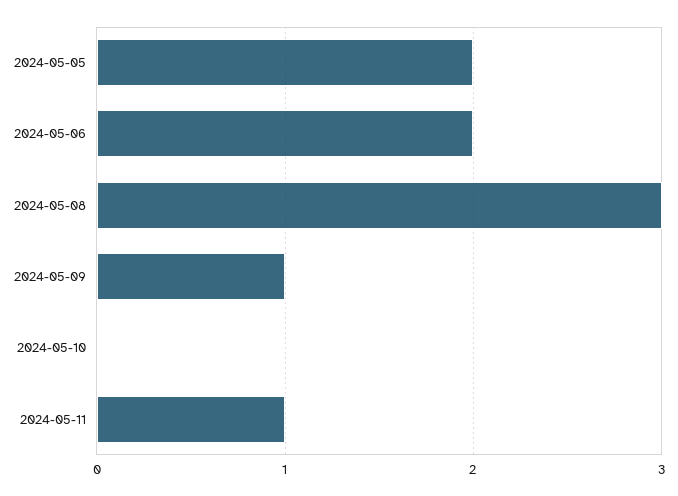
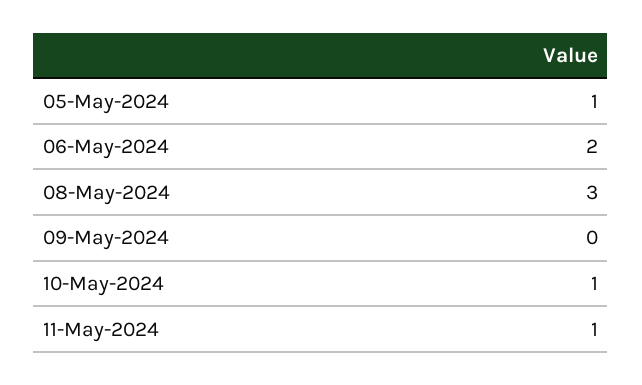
2024-05-05: 2 -> 1
2024-05-09: 1 -> 0
2024-05-10: 0 -> 1

